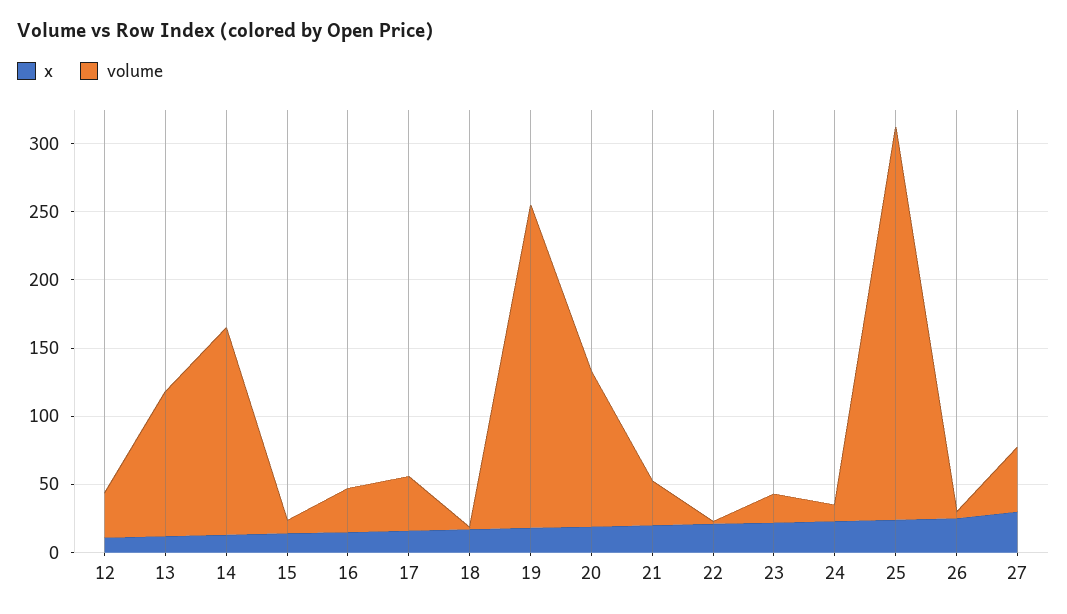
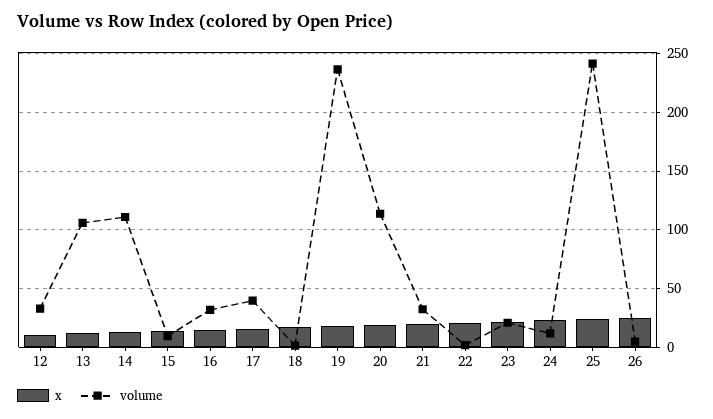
volume, 14: 150 -> 110
volume, 25: 290 -> 240
x, 27: 30 -> none
volume, 27: 50 -> none

